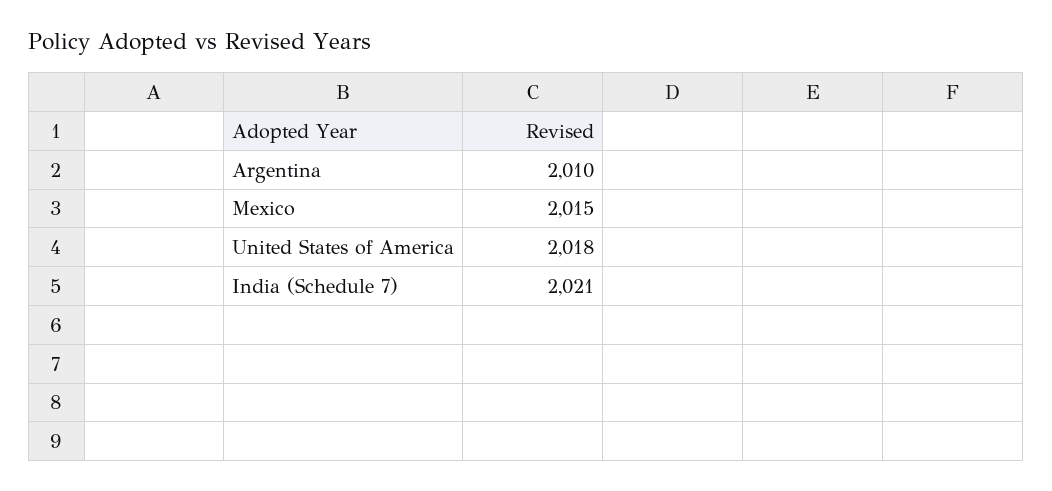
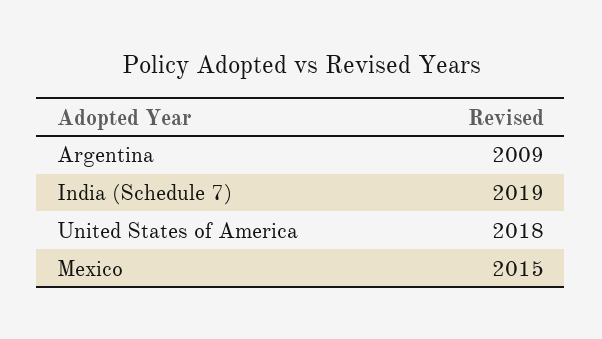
Argentina: 2010 -> 2009
India (Schedule 7): 2021 -> 2019

